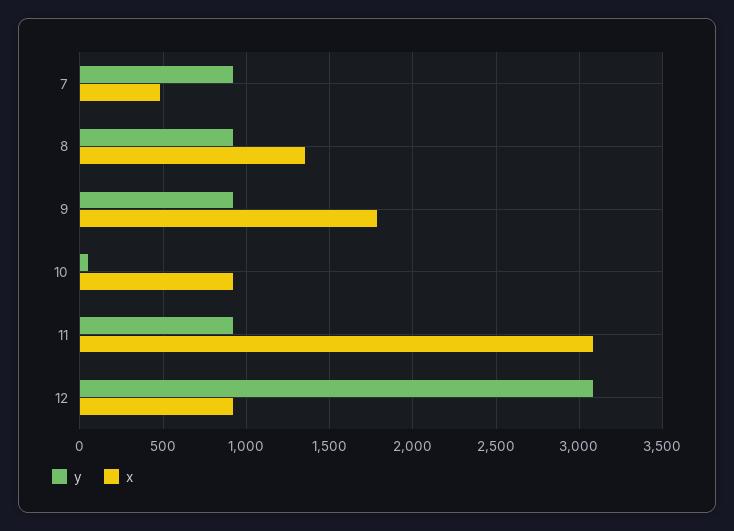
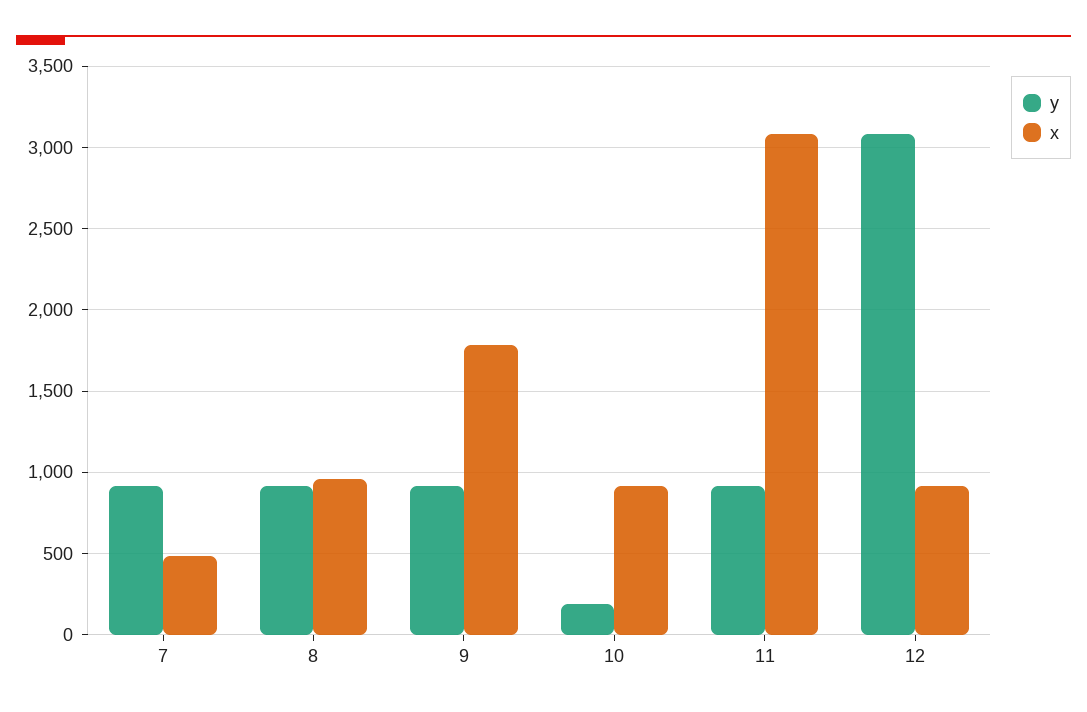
x, 8: 1350 -> 950
y, 10: 50 -> 200

